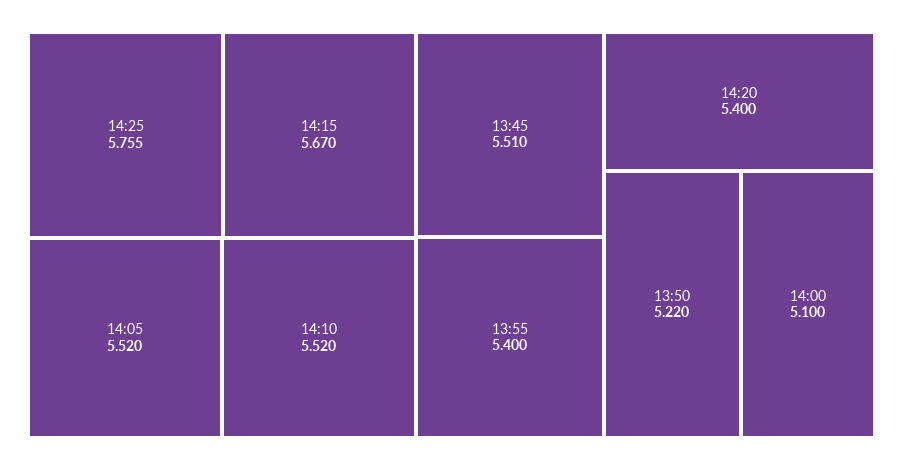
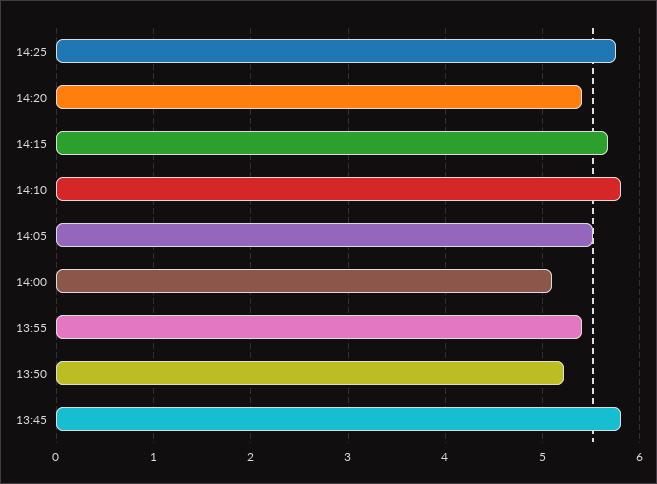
14:10: 5.52 -> 5.8
13:45: 5.51 -> 5.8

